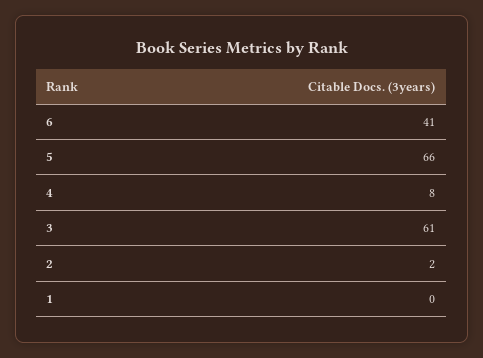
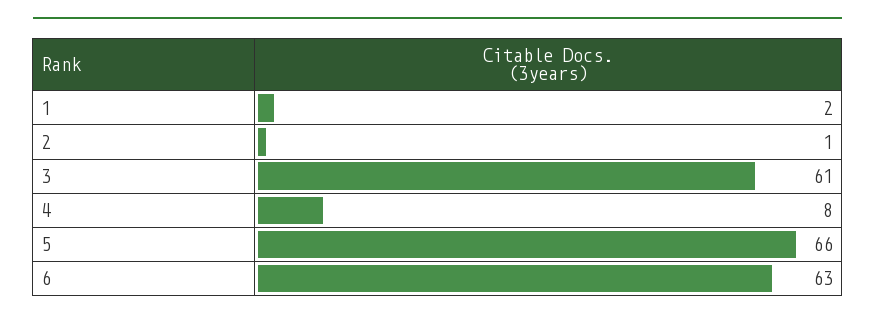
6: 41 -> 63
2: 2 -> 1
1: 0 -> 2

